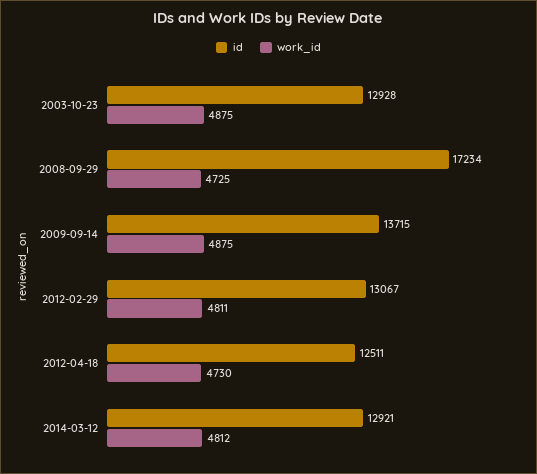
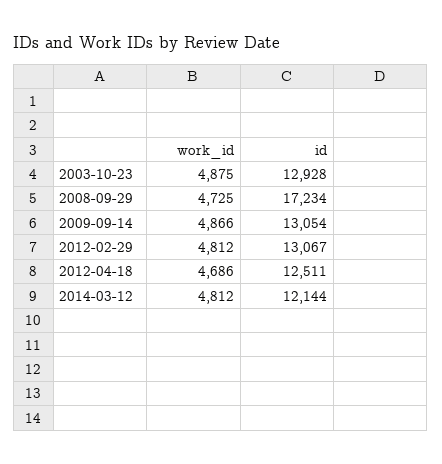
id, 2009-09-14: 13715 -> 13054
work_id, 2009-09-14: 4875 -> 4866
work_id, 2012-02-29: 4811 -> 4812
work_id, 2012-04-18: 4730 -> 4686
id, 2014-03-12: 12921 -> 12144

